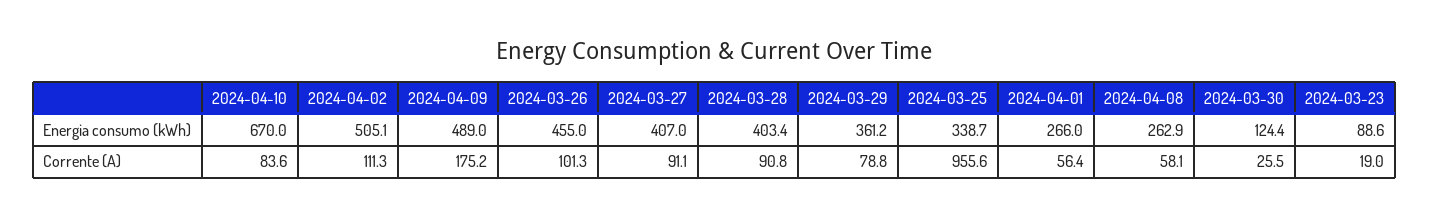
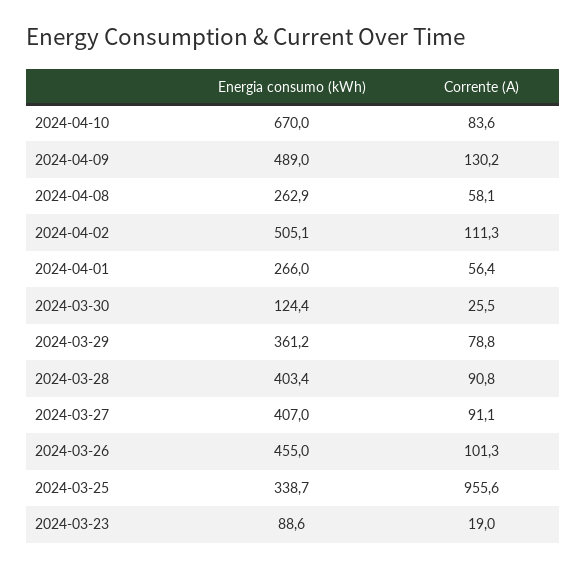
2024-04-09, Corrente (A): 175.2 -> 130.2

